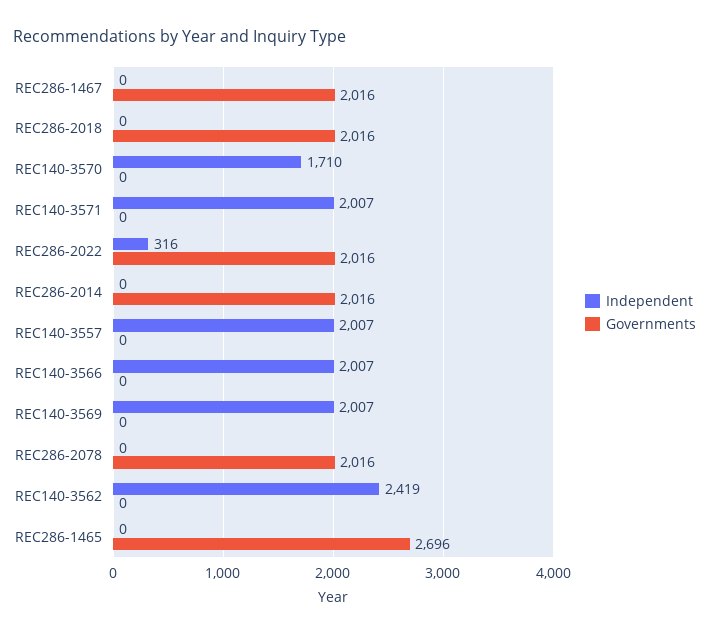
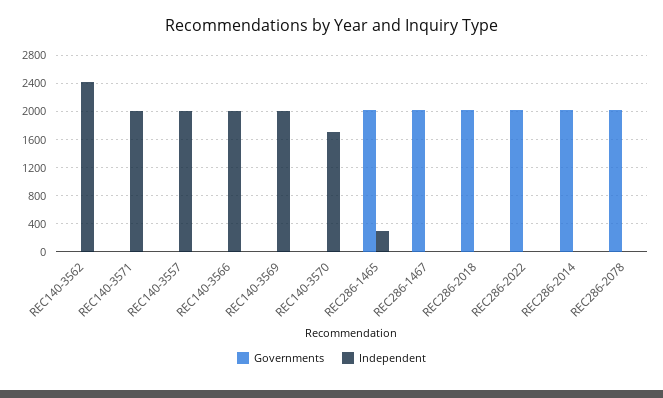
Independent, REC286-2022: 316 -> 0
Independent, REC286-1465: 0 -> 300
Governments, REC286-1465: 2696 -> 2000

